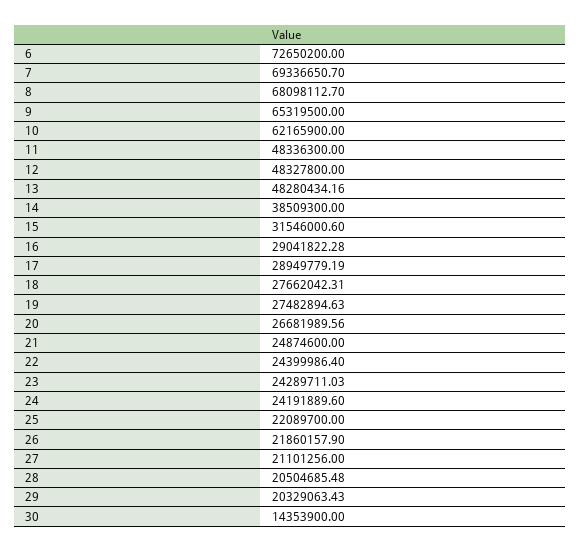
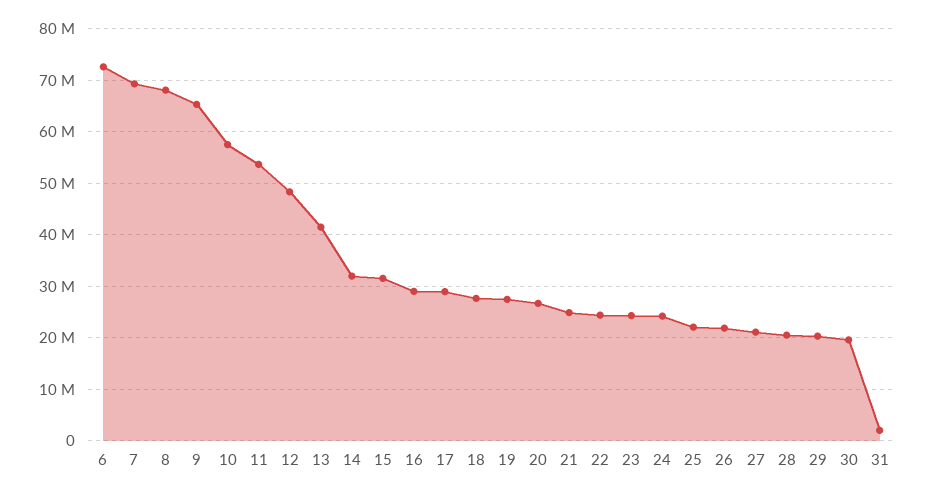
10: 62165900 -> 58000000
11: 48336300 -> 54000000
13: 48280434.16 -> 42000000
14: 38509300 -> 32000000
30: 14353900 -> 20000000
31: none -> 2000000

